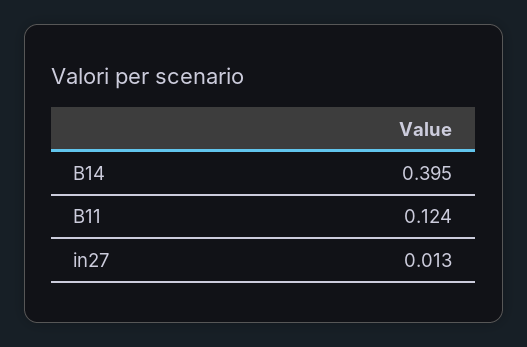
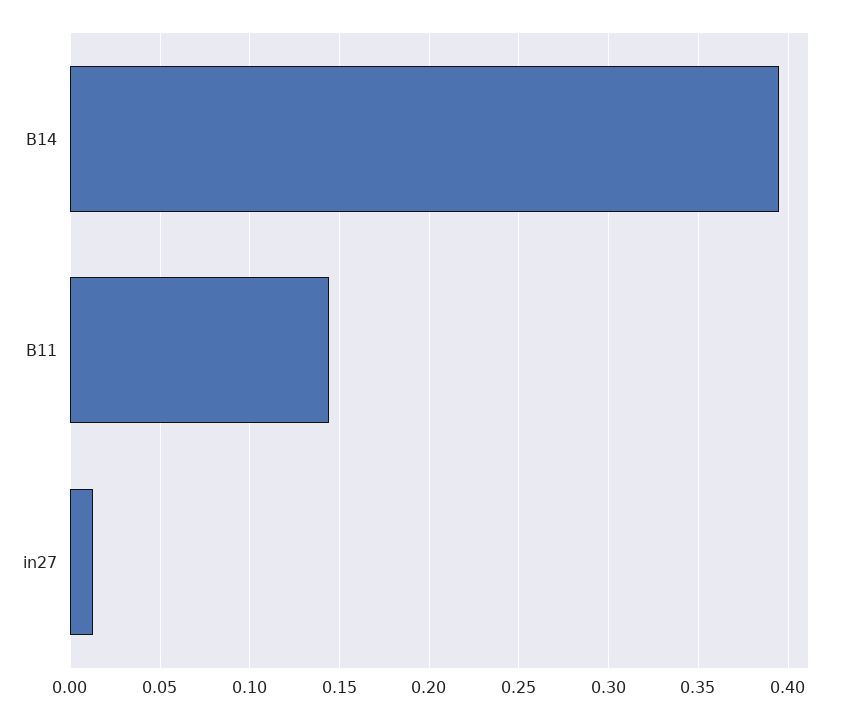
B11: 0.124 -> 0.145

